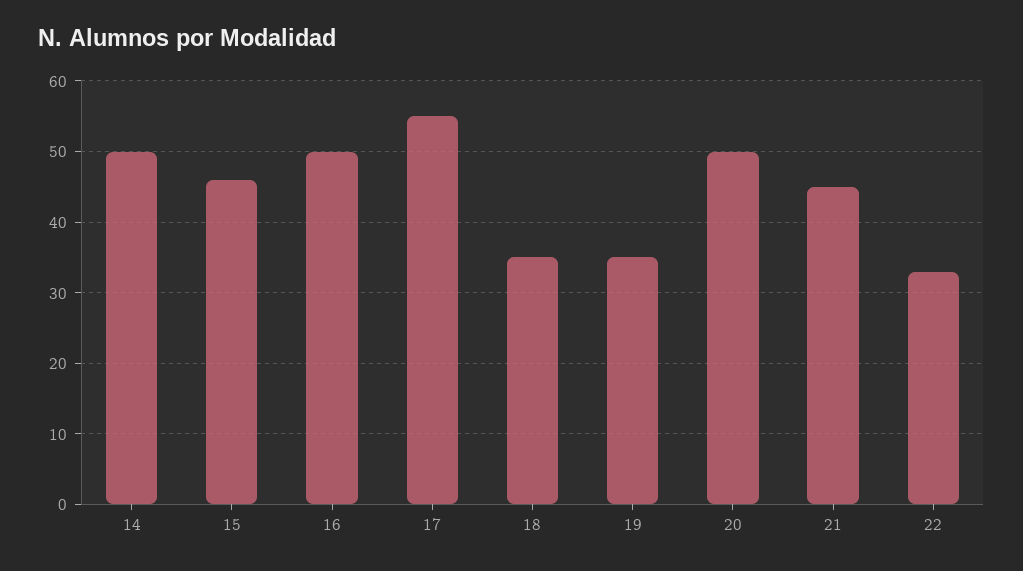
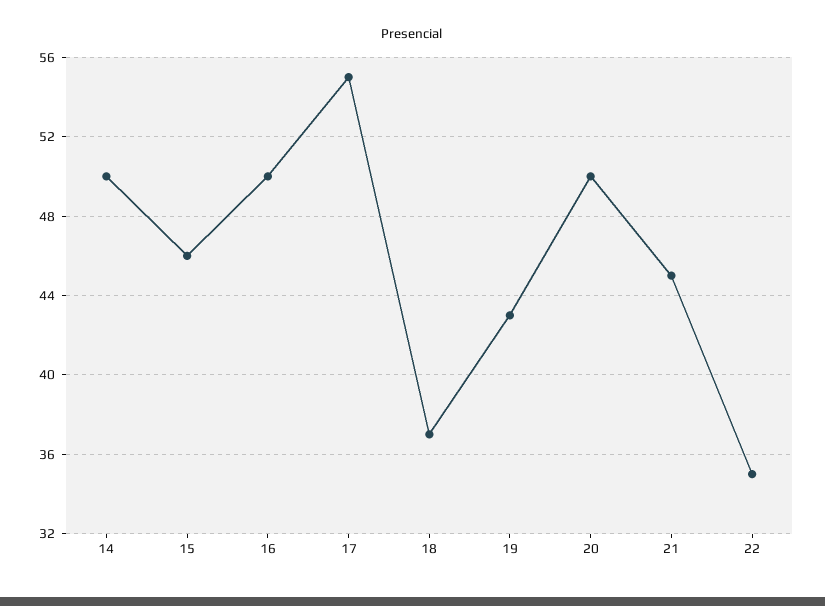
18: 35 -> 37
19: 35 -> 43
22: 33 -> 35

